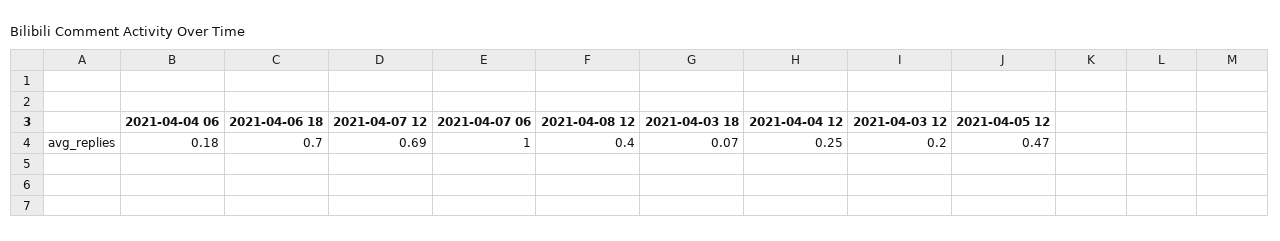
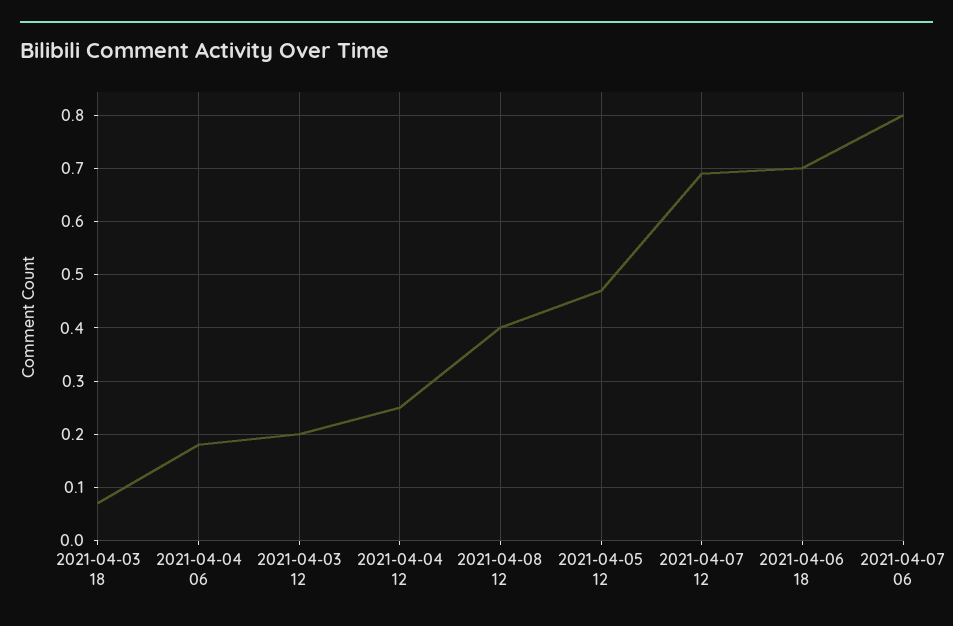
2021-04-07 06: 1 -> 0.8

